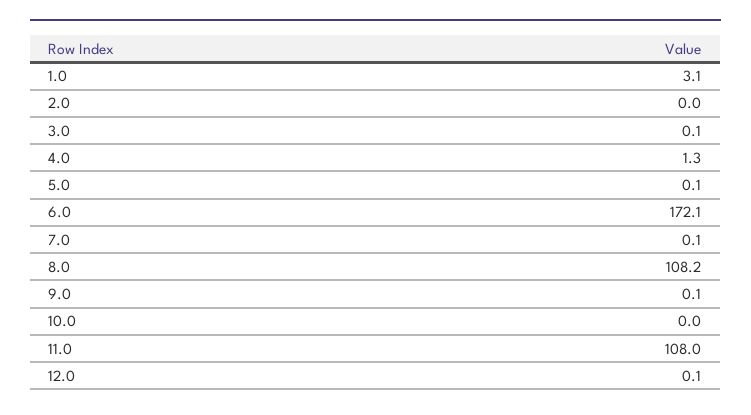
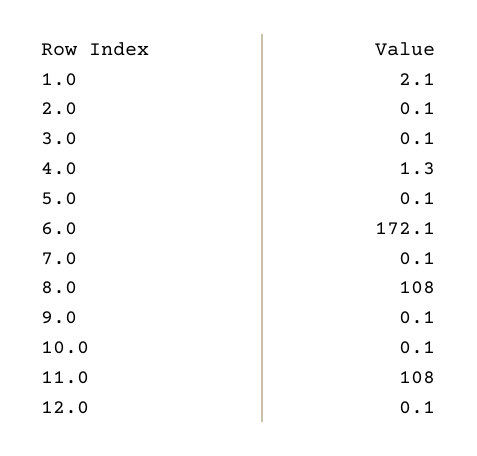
1.0: 3.1 -> 2.1
2.0: 0 -> 0.1
8.0: 108.2 -> 108
10.0: 0 -> 0.1

